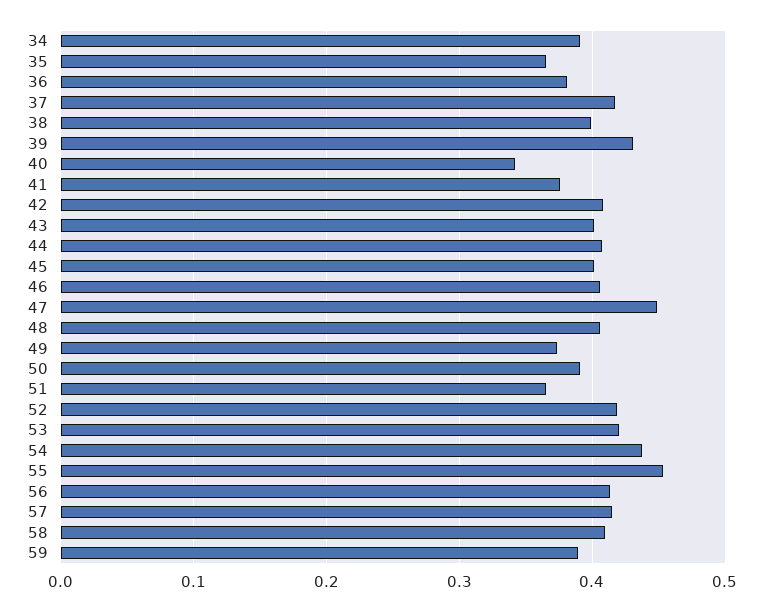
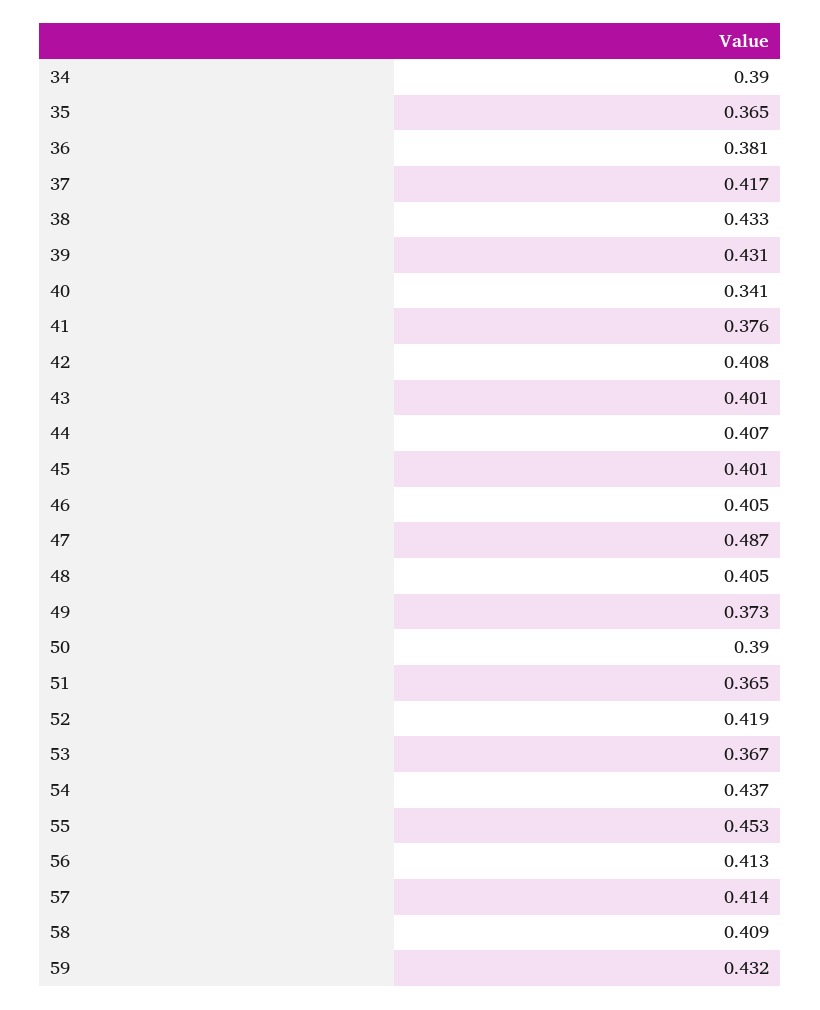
38: 0.4 -> 0.433
47: 0.45 -> 0.487
53: 0.42 -> 0.367
59: 0.39 -> 0.432

